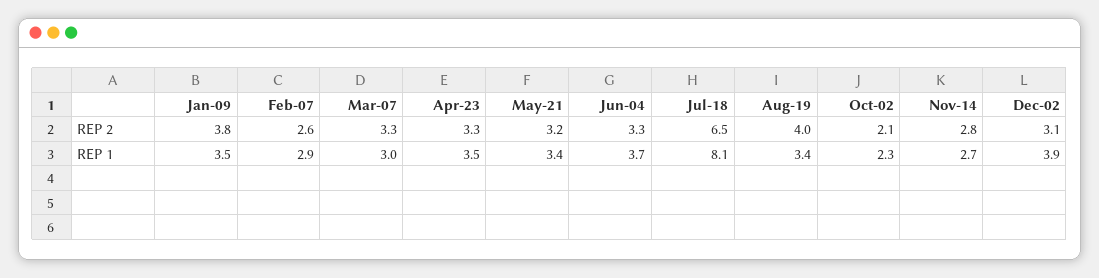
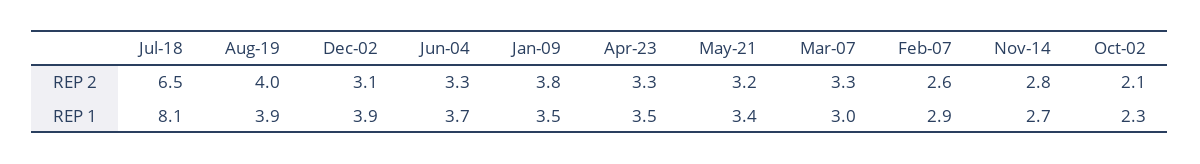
Aug-19, REP 1: 3.4 -> 3.9

